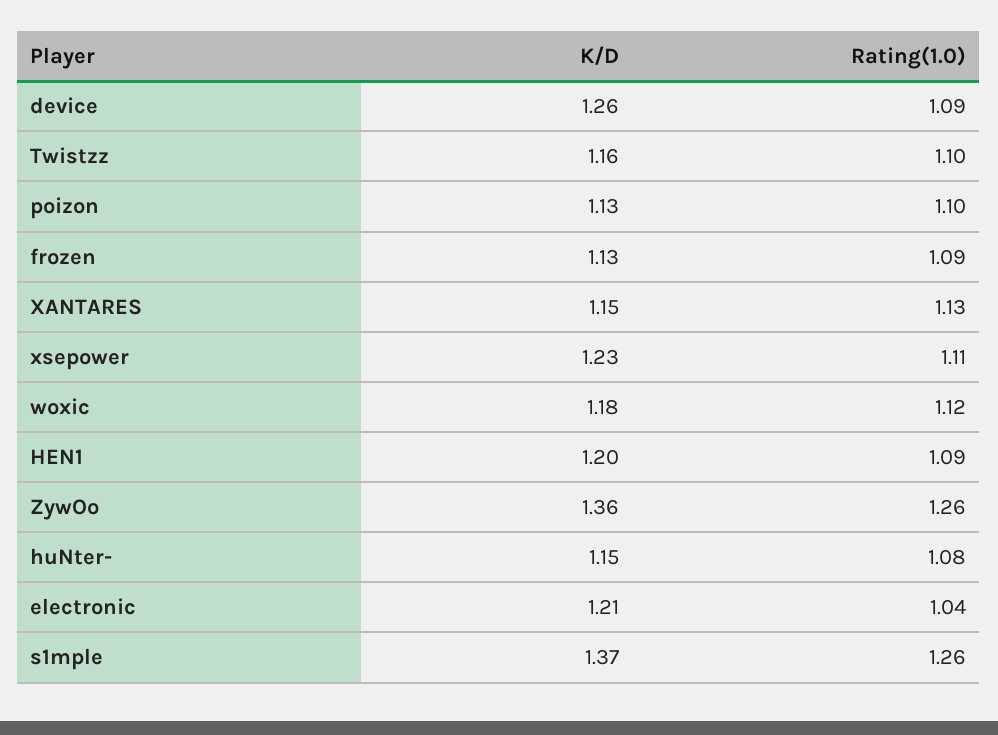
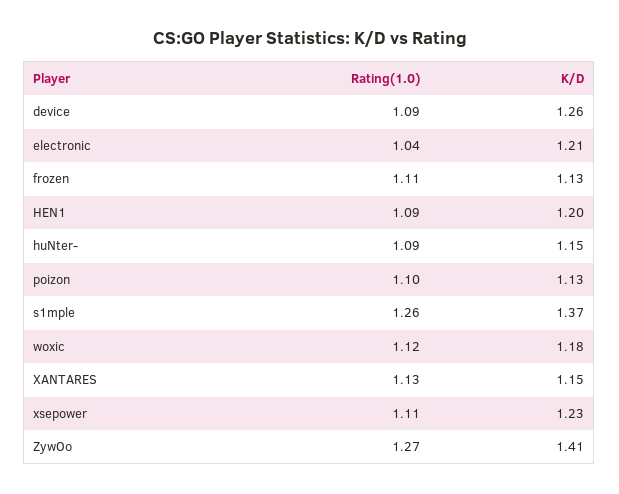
K/D, Twistzz: 1.16 -> none
Rating(1.0), Twistzz: 1.1 -> none
Rating(1.0), frozen: 1.09 -> 1.11
K/D, ZywOo: 1.36 -> 1.41
Rating(1.0), ZywOo: 1.26 -> 1.27
Rating(1.0), huNter-: 1.08 -> 1.09

